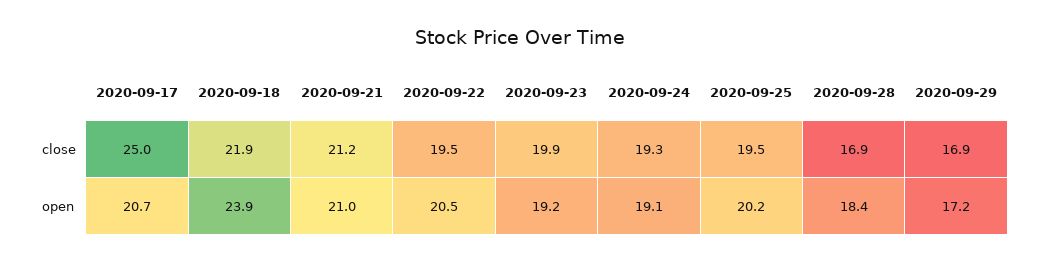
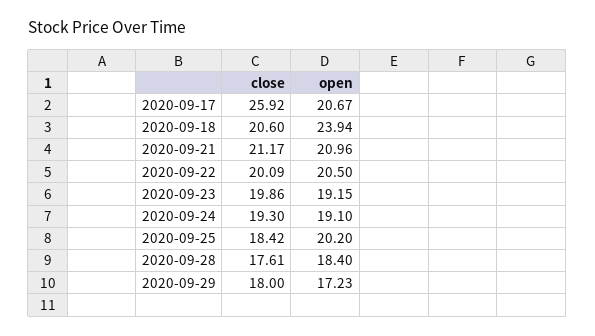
2020-09-17, close: 25 -> 25.92
2020-09-18, close: 21.9 -> 20.6
2020-09-22, close: 19.5 -> 20.09
2020-09-25, close: 19.5 -> 18.42
2020-09-28, close: 16.9 -> 17.61
2020-09-29, close: 16.9 -> 18

